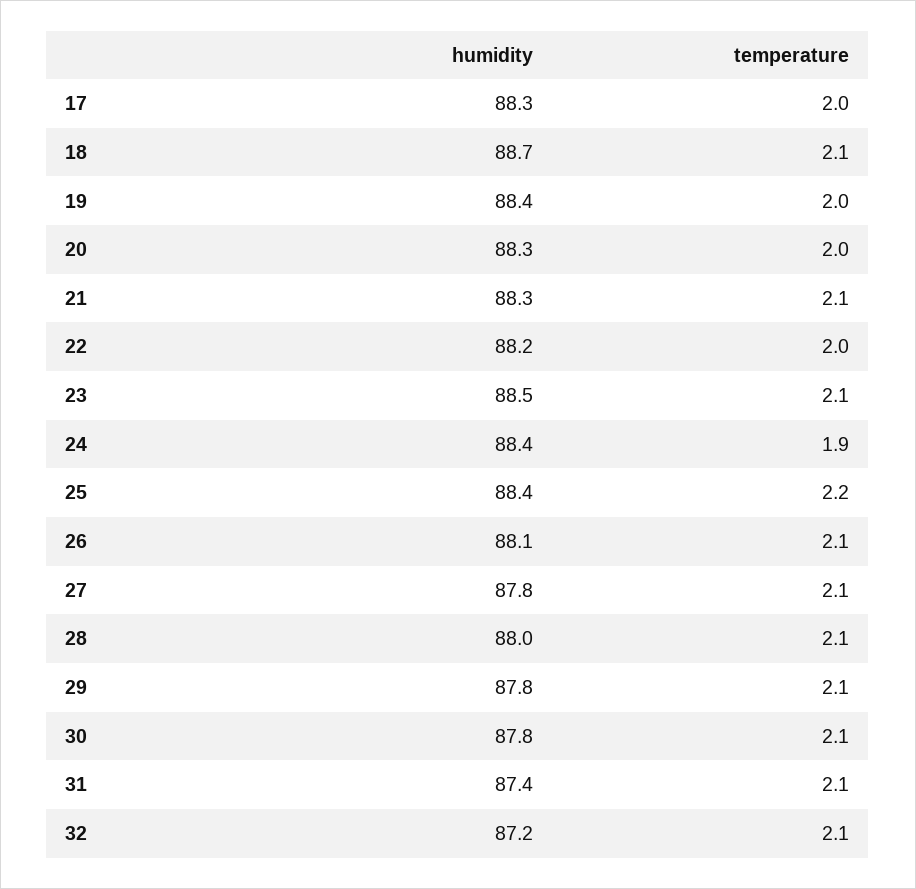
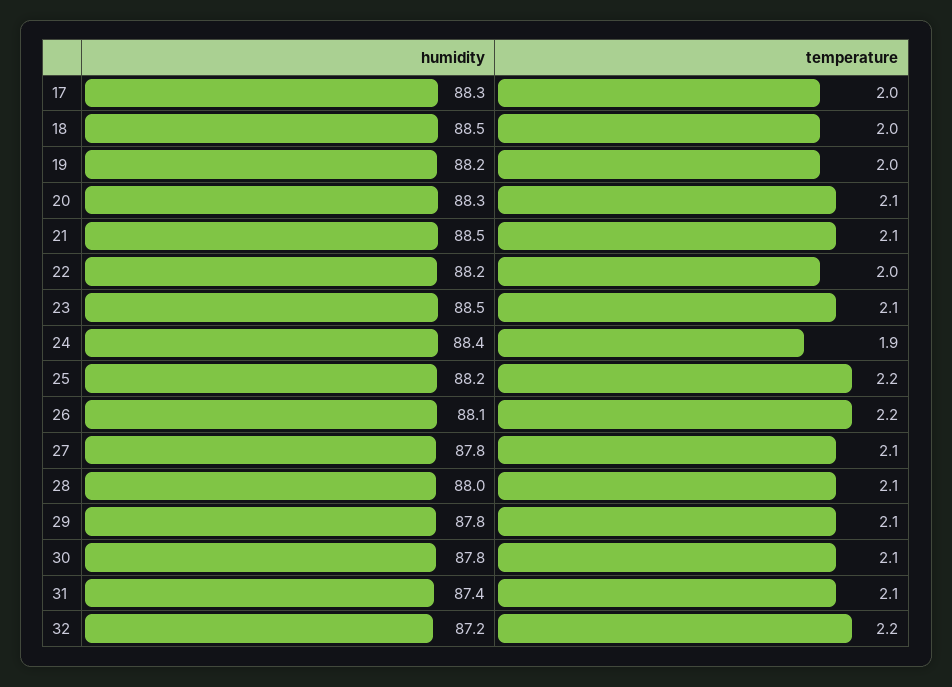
humidity, 18: 88.7 -> 88.5
temperature, 18: 2.1 -> 2
humidity, 19: 88.4 -> 88.2
temperature, 20: 2 -> 2.1
humidity, 21: 88.3 -> 88.5
humidity, 25: 88.4 -> 88.2
temperature, 26: 2.1 -> 2.2
temperature, 32: 2.1 -> 2.2

